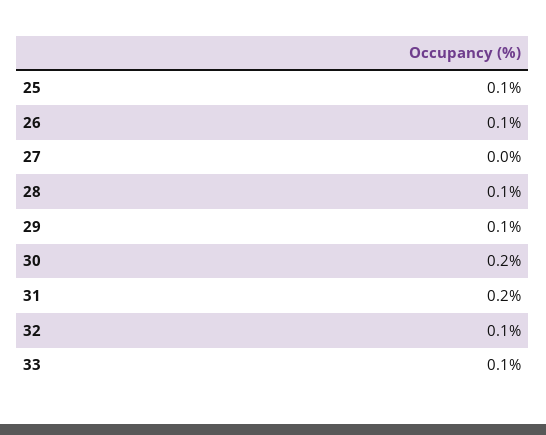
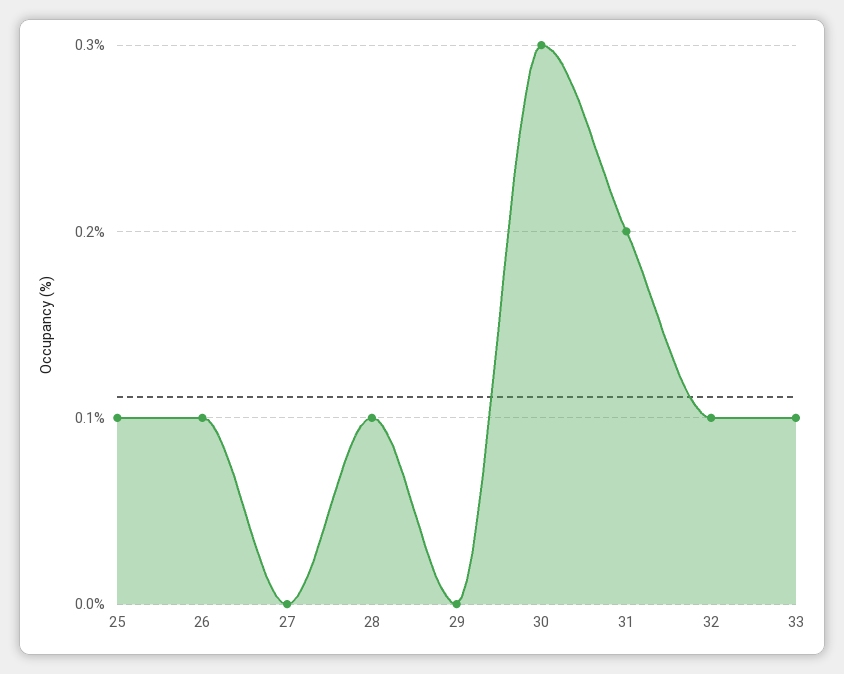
29: 0.1 -> 0
30: 0.2 -> 0.3

